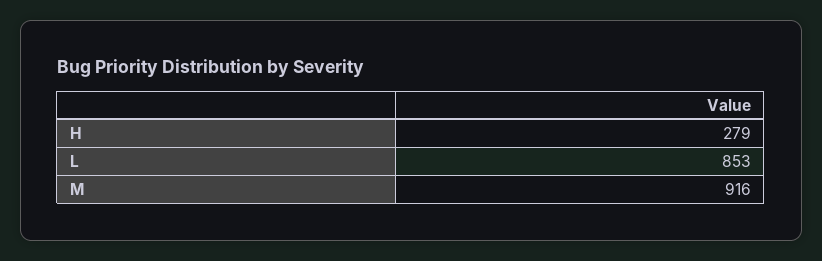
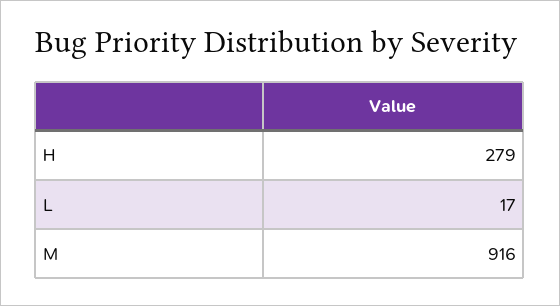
L: 853 -> 17

